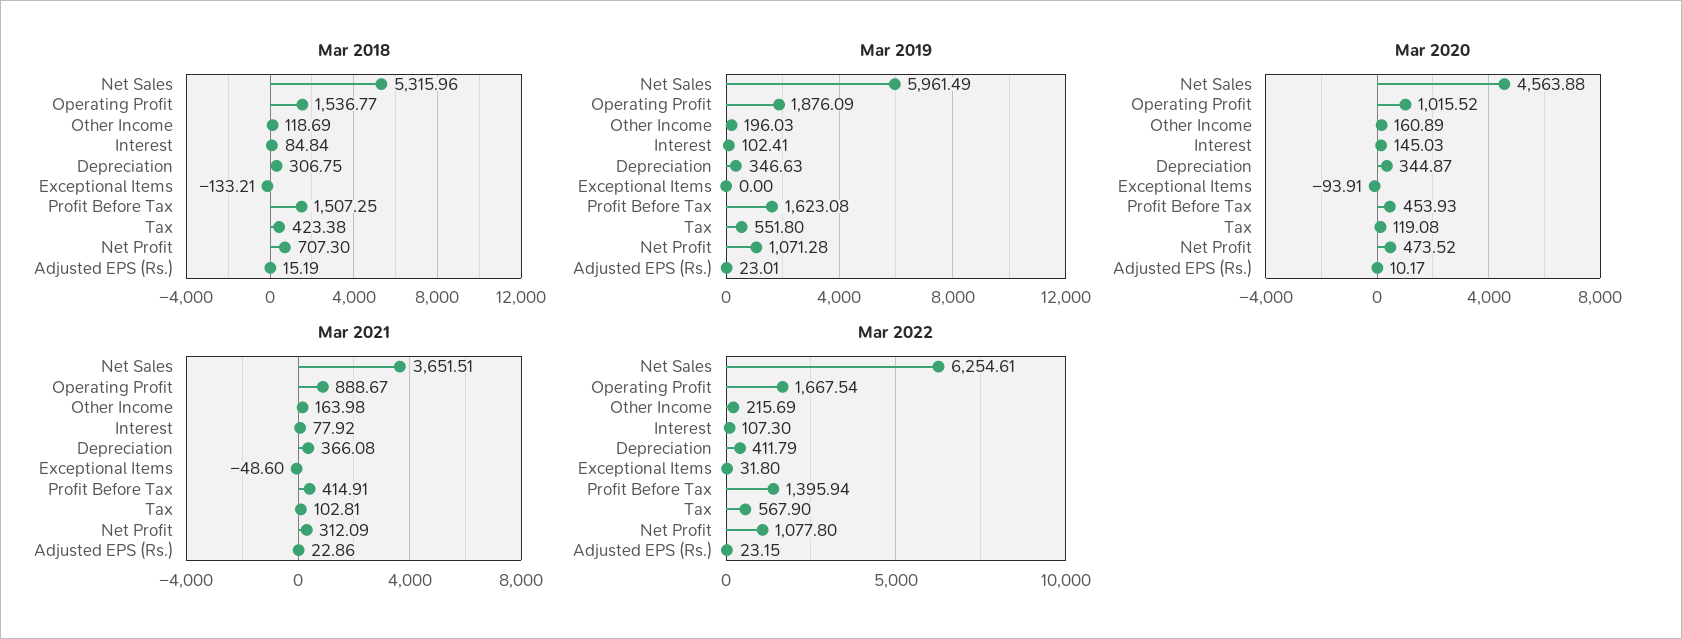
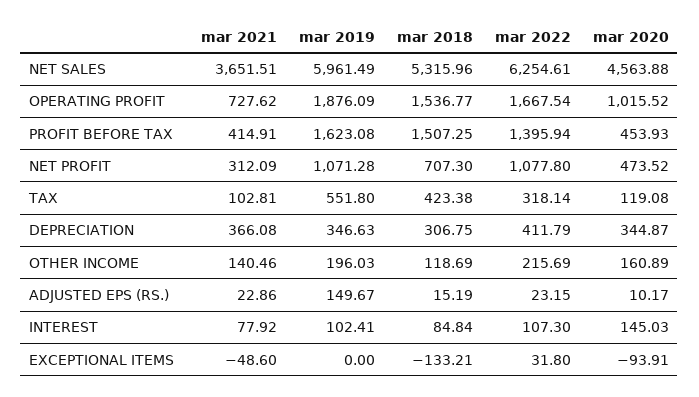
Mar 2019, Adjusted EPS (Rs.): 23.01 -> 149.67
Mar 2021, Operating Profit: 888.67 -> 727.62
Mar 2021, Other Income: 163.98 -> 140.46
Mar 2022, Tax: 567.9 -> 318.14

